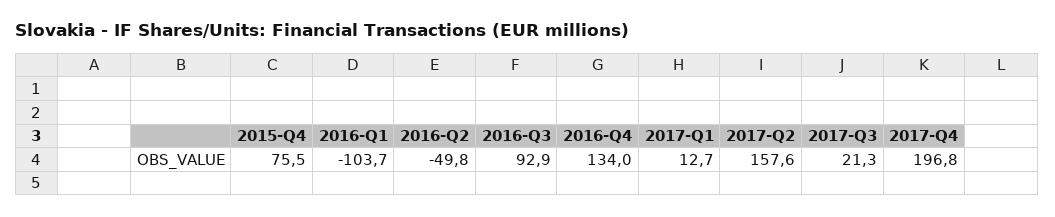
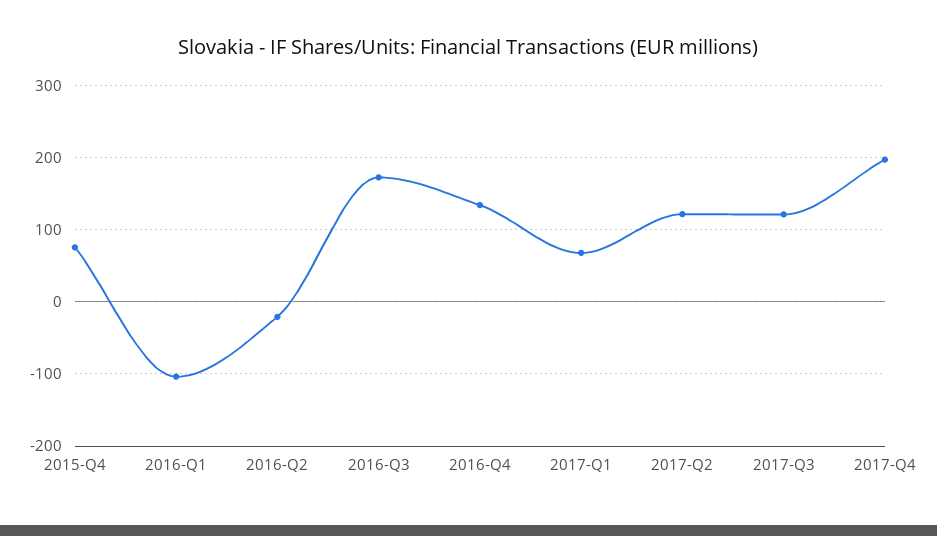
2016-Q2: -49.8 -> -20
2016-Q3: 92.9 -> 170
2017-Q1: 12.7 -> 70
2017-Q2: 157.6 -> 120
2017-Q3: 21.3 -> 120

